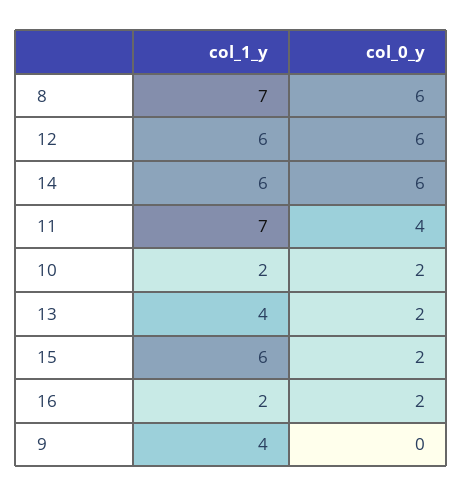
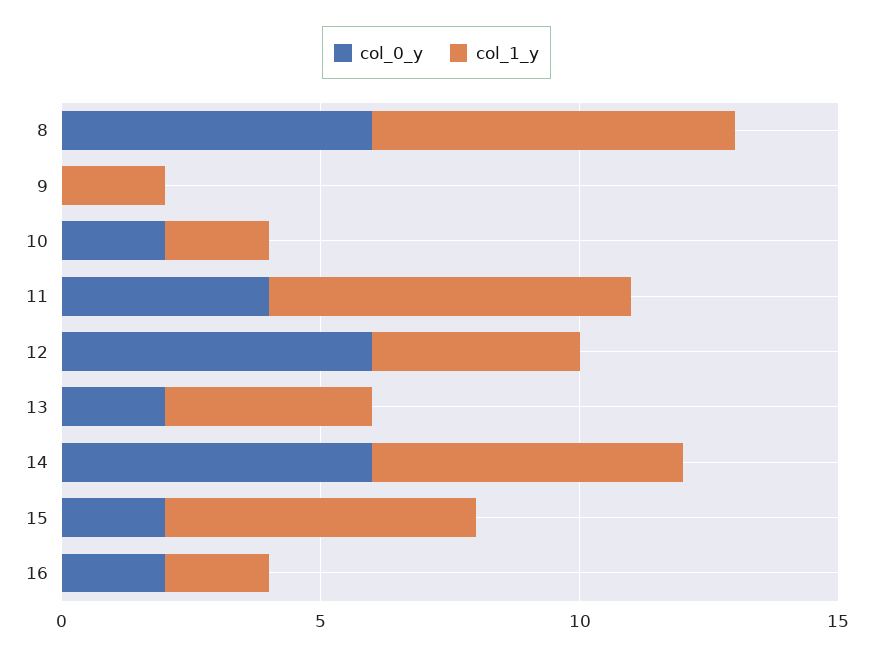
col_1_y, 12: 6 -> 4
col_1_y, 9: 4 -> 2

